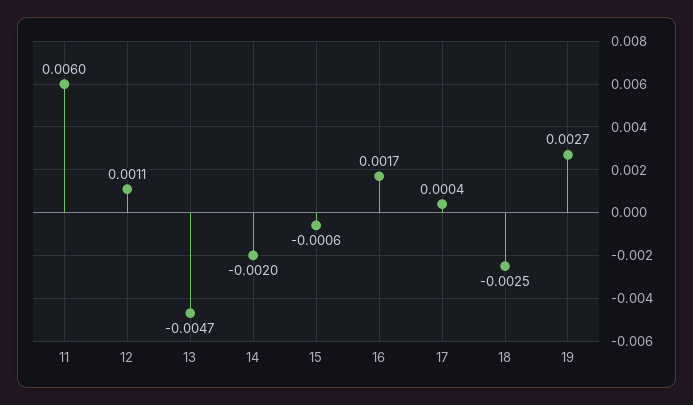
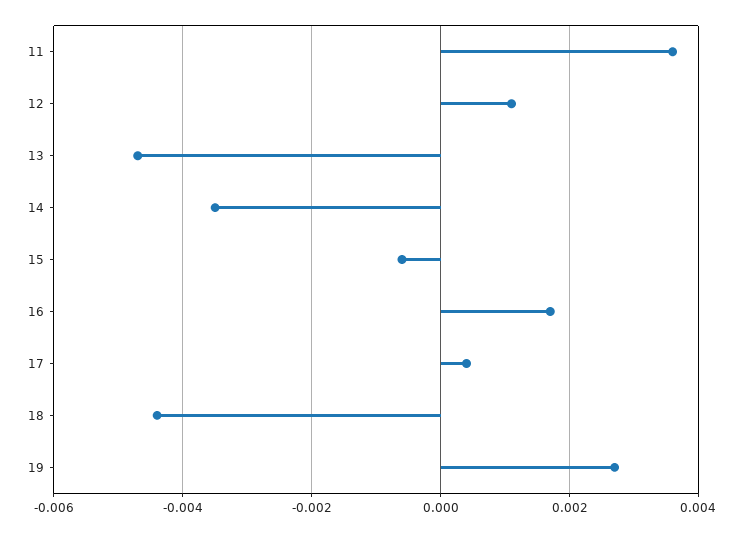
11: 0.006 -> 0.0035
14: -0.002 -> -0.0035
18: -0.0025 -> -0.0045

